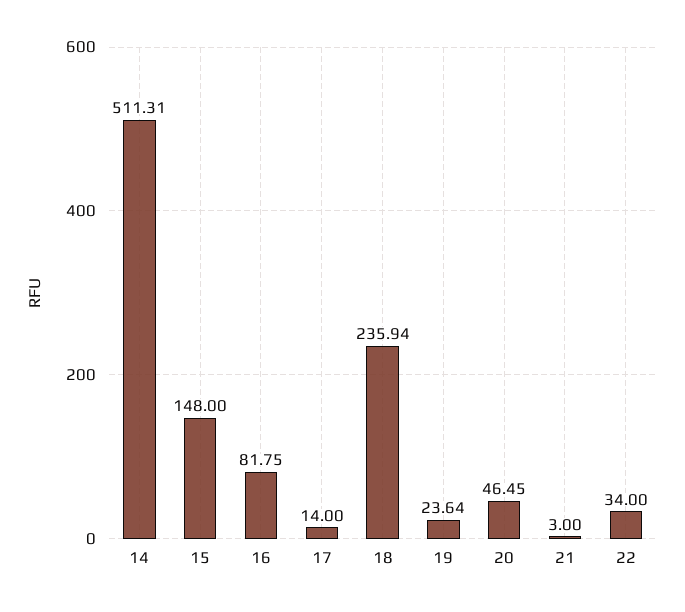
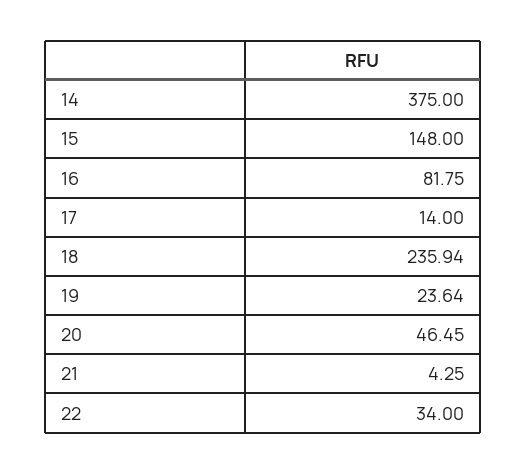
14: 511.31 -> 375
21: 3 -> 4.25

